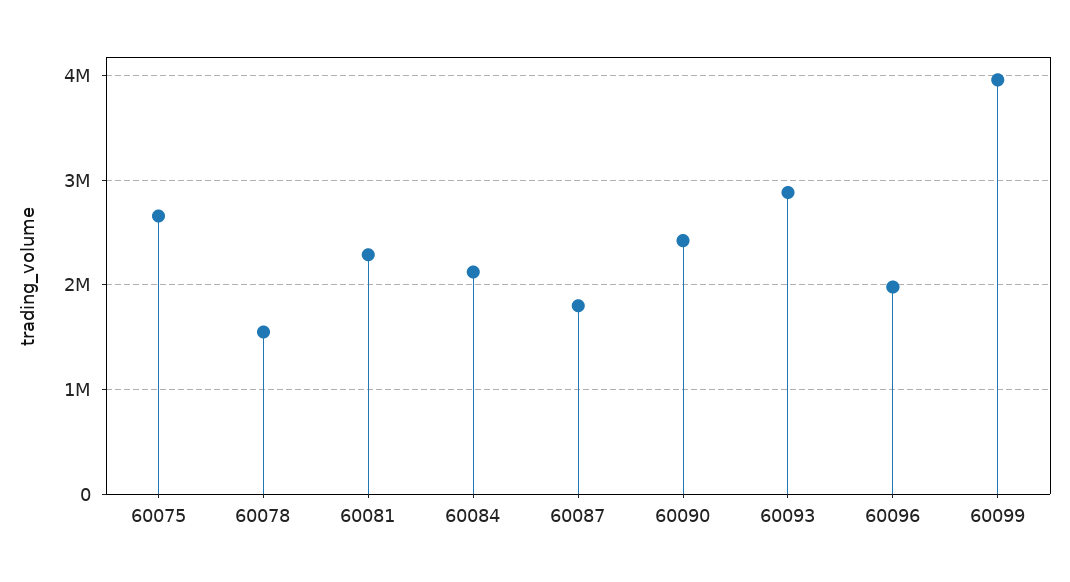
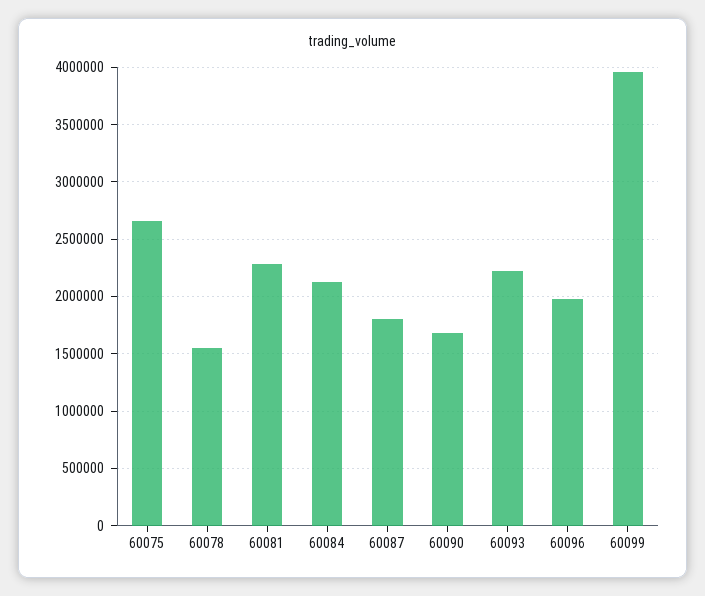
60090: 2400000 -> 1700000
60093: 2900000 -> 2200000

